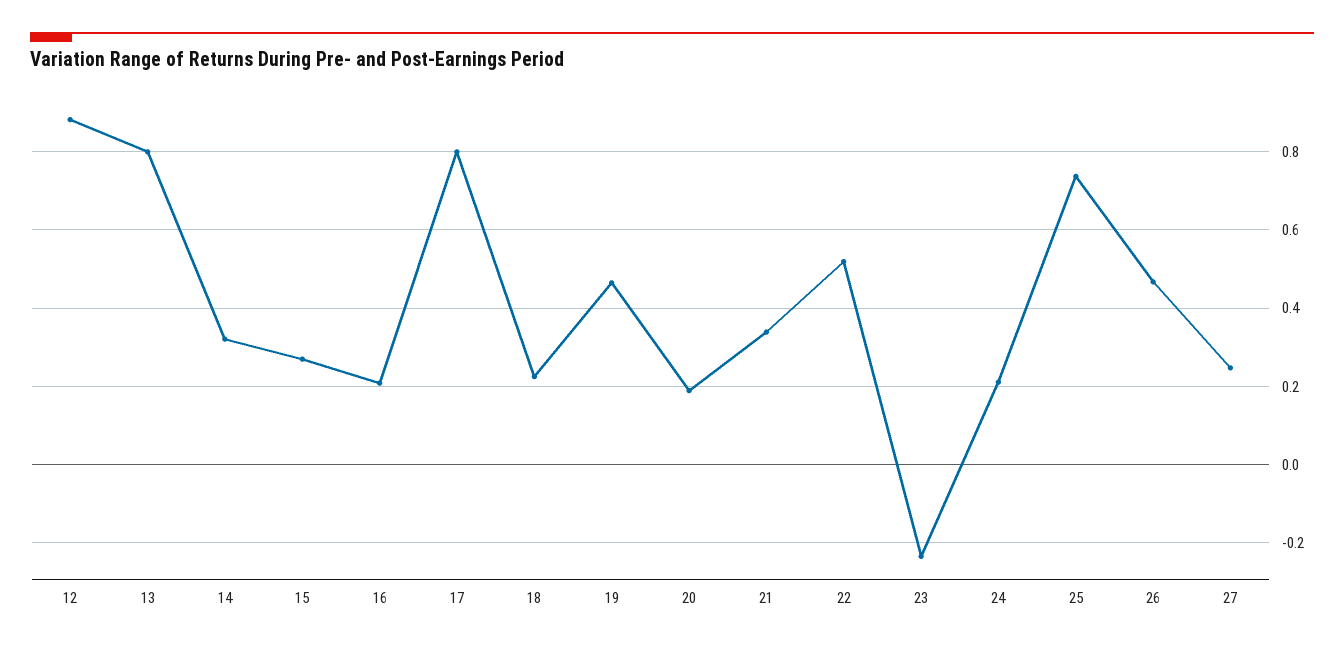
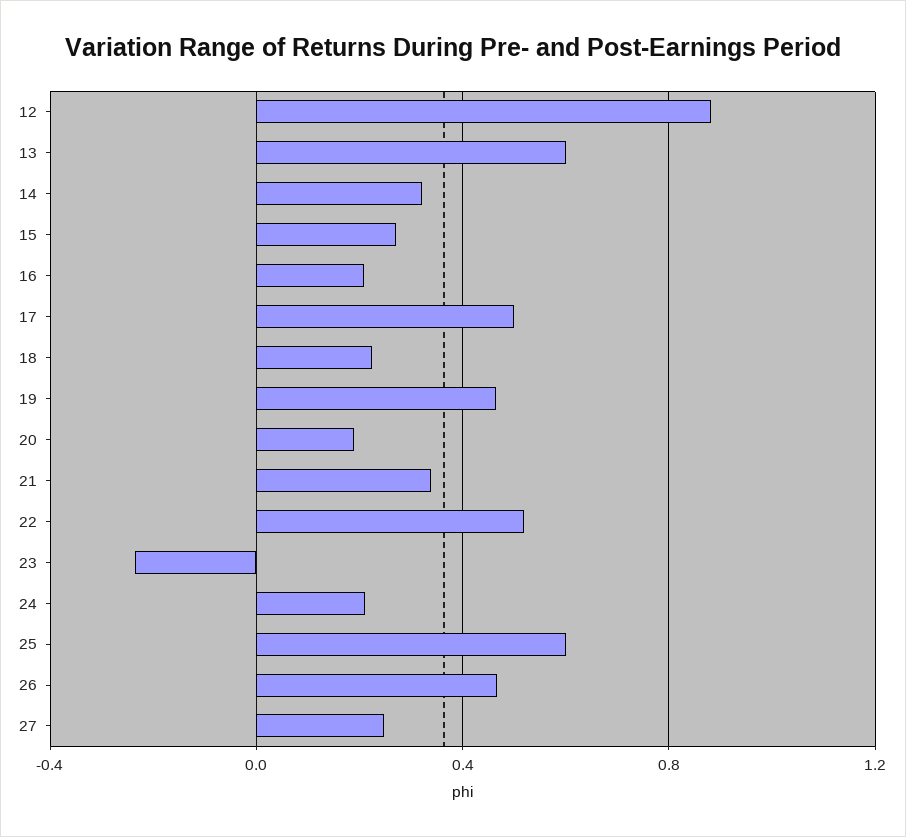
13: 0.8 -> 0.6
17: 0.8 -> 0.5
25: 0.74 -> 0.6

